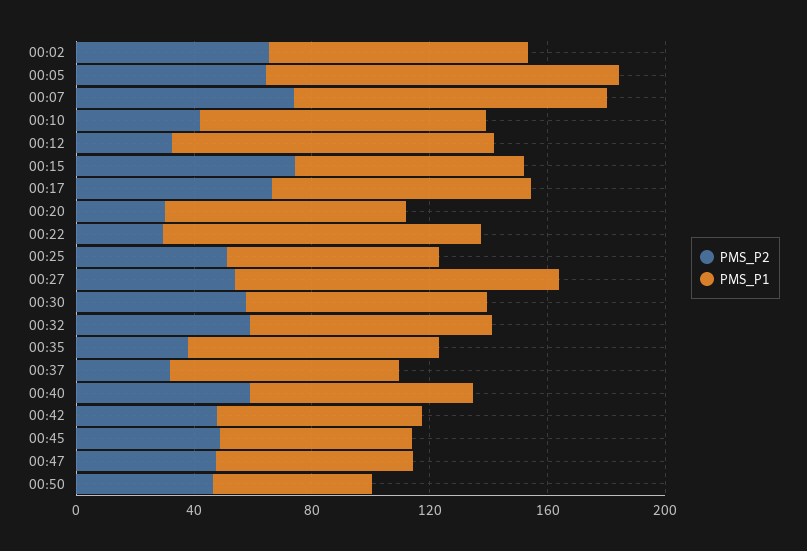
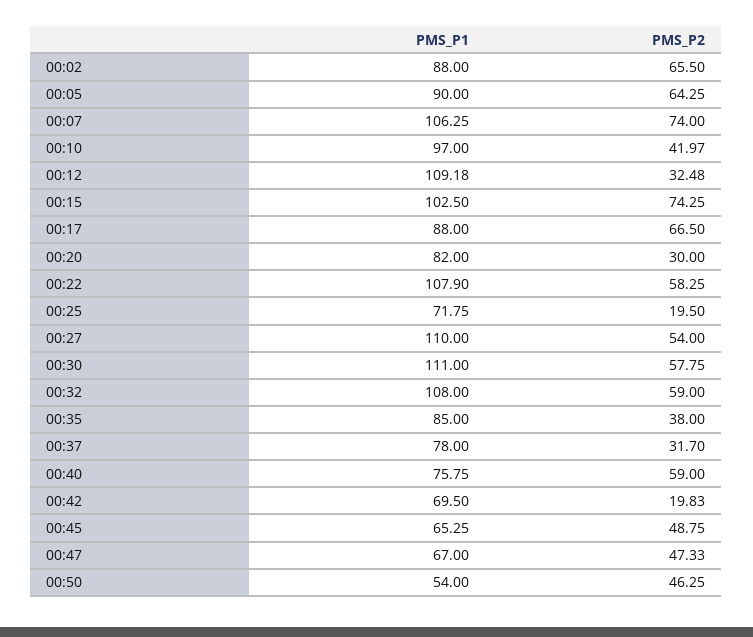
PMS_P1, 00:05: 120 -> 90
PMS_P1, 00:15: 80 -> 102.5
PMS_P2, 00:22: 30 -> 58.25
PMS_P2, 00:25: 50 -> 19.5
PMS_P1, 00:30: 80 -> 111
PMS_P1, 00:32: 80 -> 108
PMS_P2, 00:42: 50 -> 19.83

